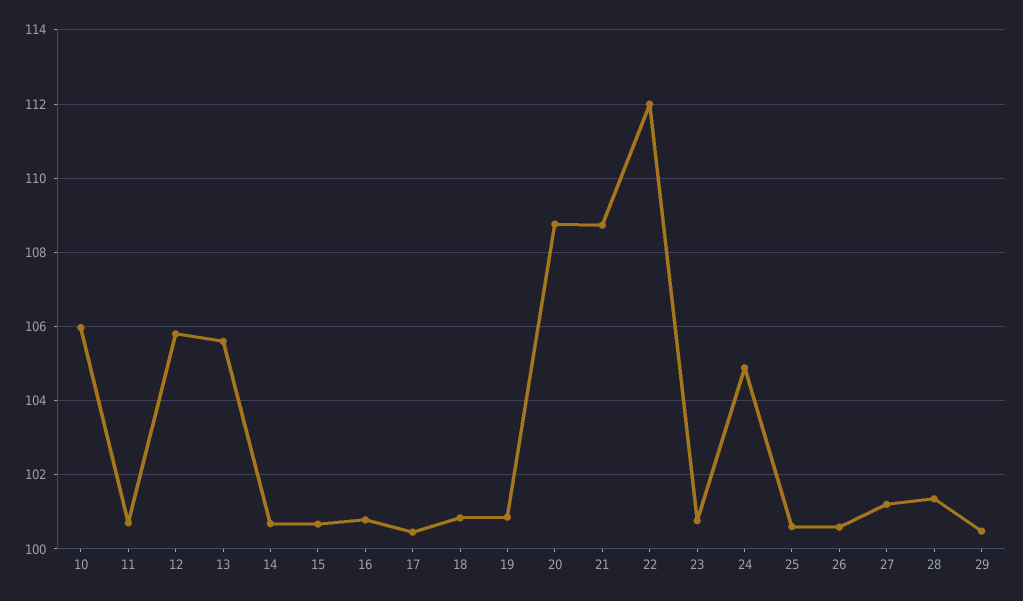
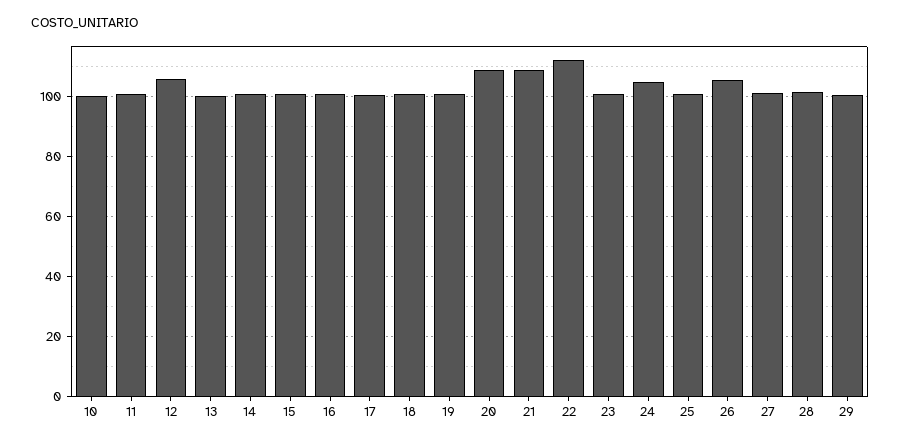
10: 106 -> 100
13: 105.6 -> 100
26: 100.6 -> 106

